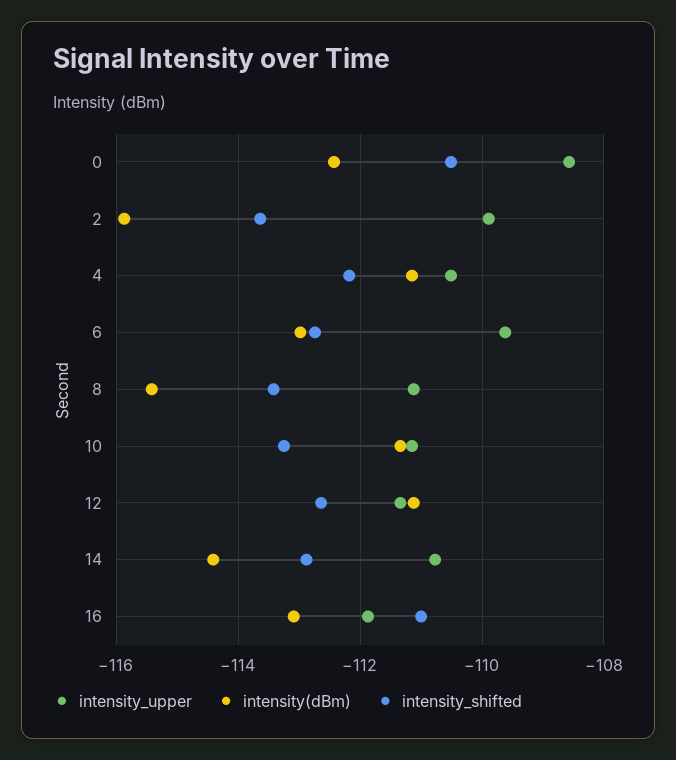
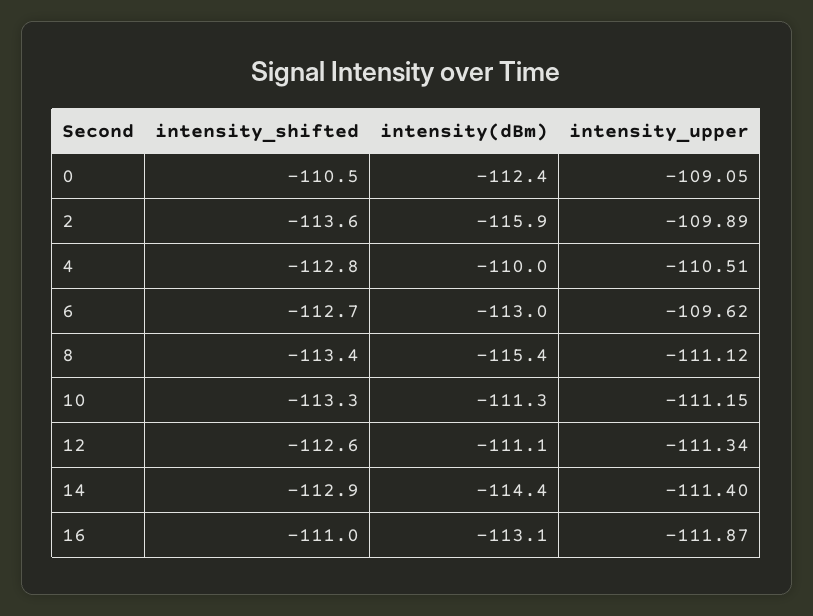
intensity_upper, 0: -108.6 -> -109.05
intensity(dBm), 4: -111.2 -> -110
intensity_shifted, 4: -112.2 -> -112.8
intensity_upper, 14: -110.8 -> -111.4

